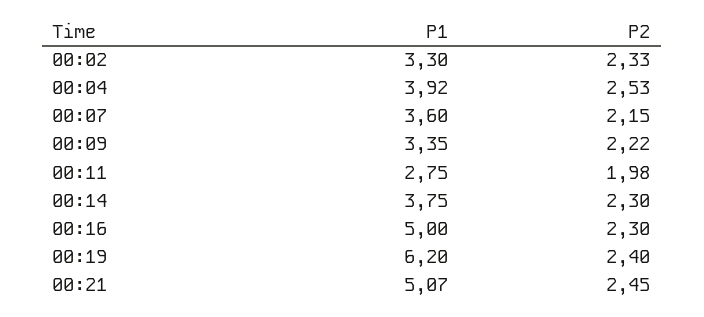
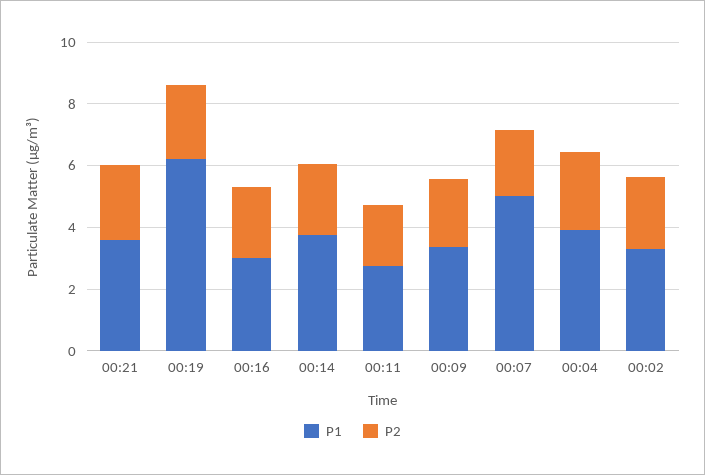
P1, 00:07: 3.6 -> 5
P1, 00:16: 5 -> 3
P1, 00:21: 5.07 -> 3.5

